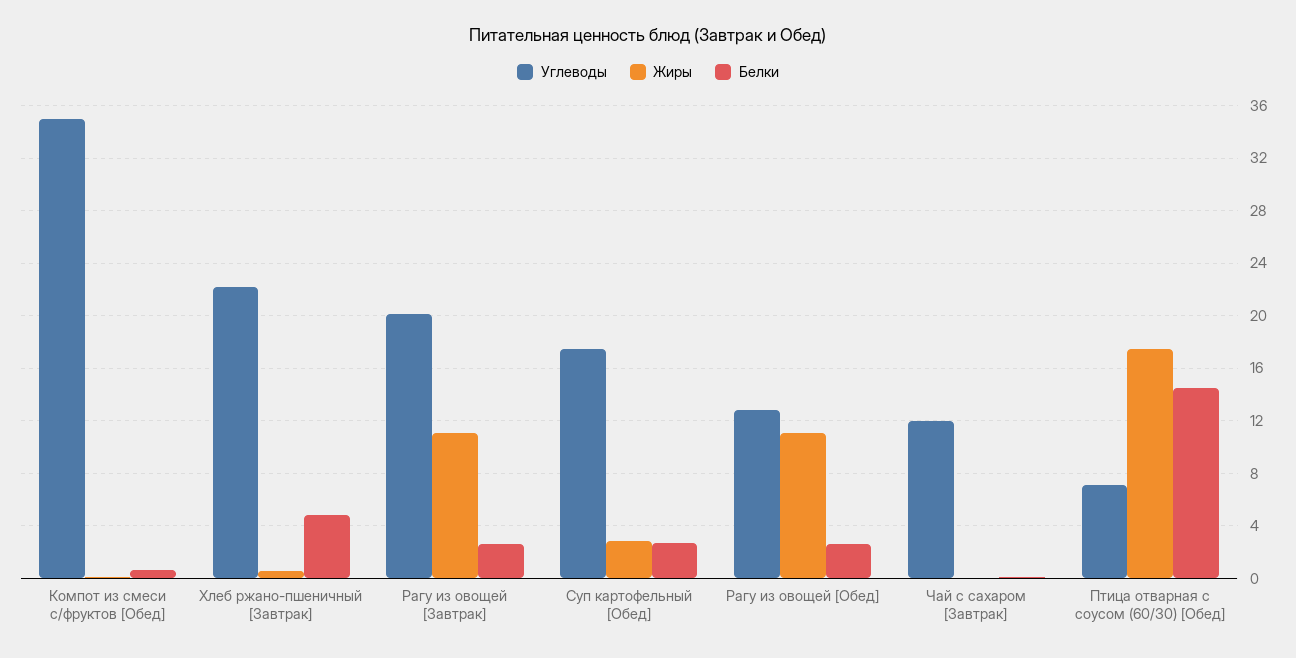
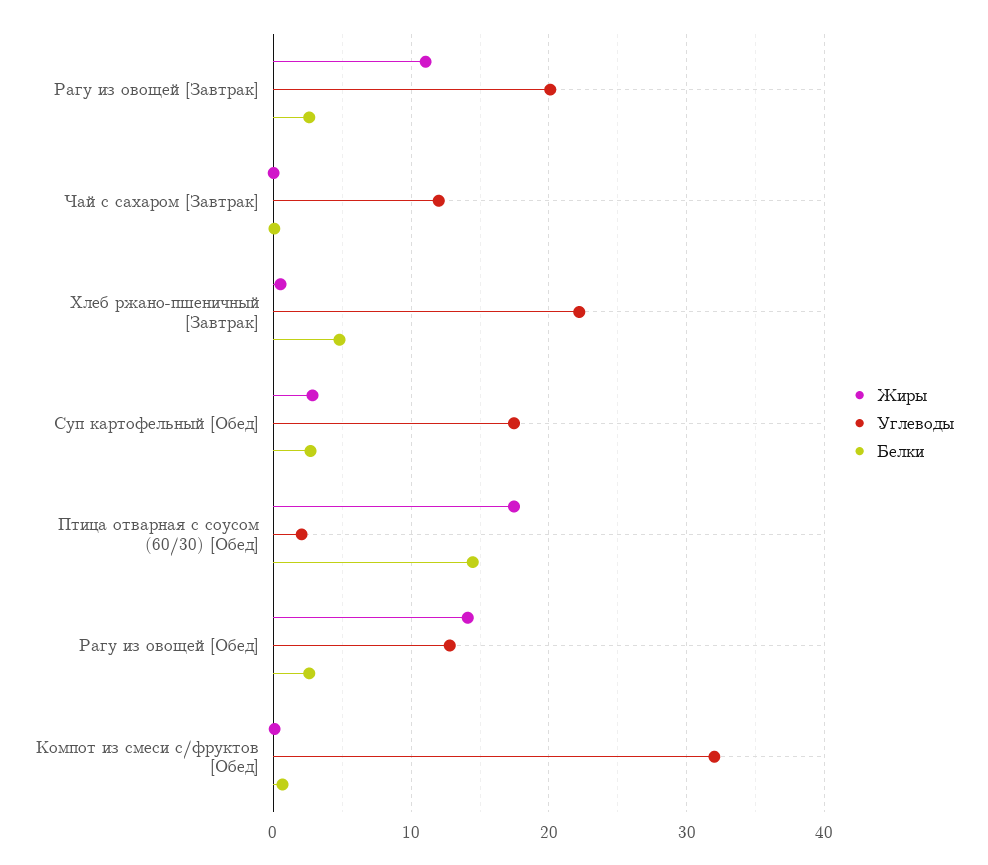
Углеводы, Компот из смеси с/фруктов [Обед]: 35 -> 32
Жиры, Рагу из овощей [Обед]: 11 -> 14
Углеводы, Птица отварная с соусом (60/30) [Обед]: 7 -> 2

